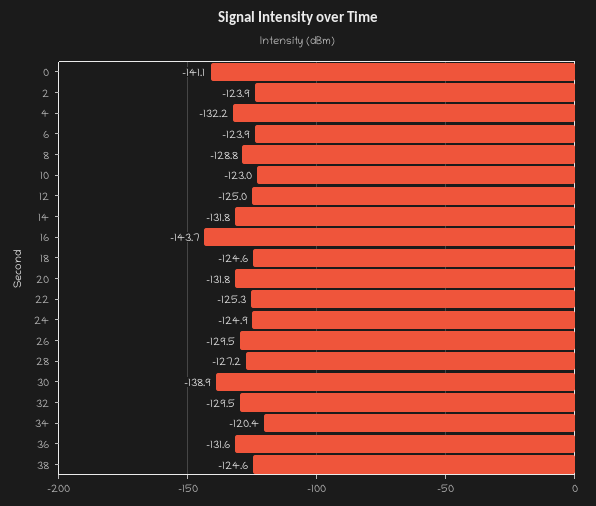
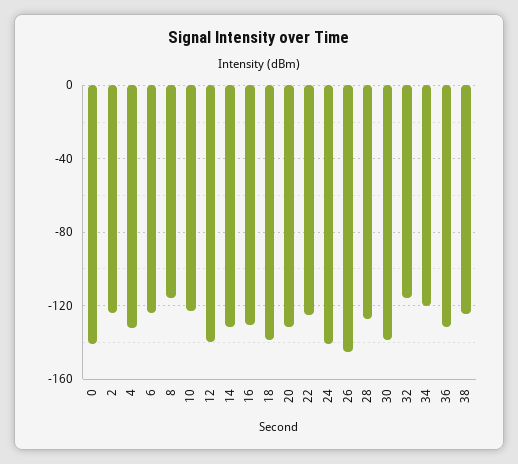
8: -128.8 -> -115
12: -125 -> -140
16: -143.7 -> -130
18: -124.6 -> -140
24: -124.9 -> -140
26: -129.5 -> -145
32: -129.5 -> -115

